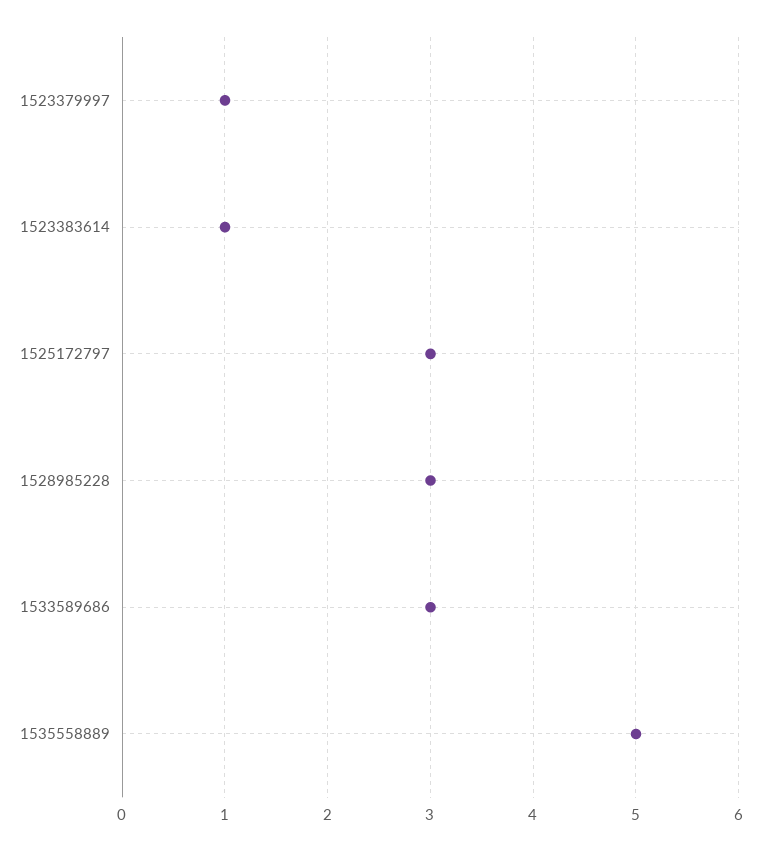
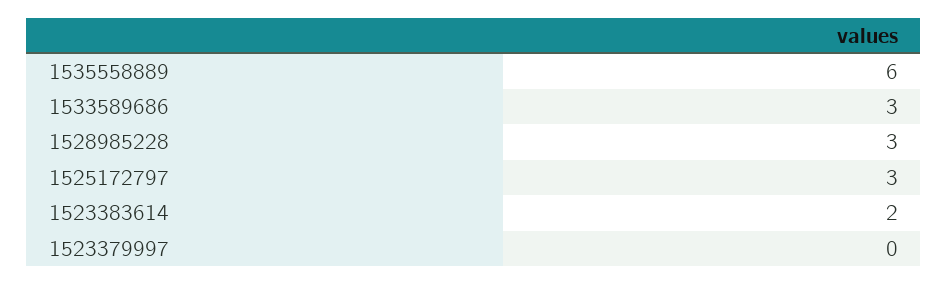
1523379997: 1 -> 0
1523383614: 1 -> 2
1535558889: 5 -> 6

